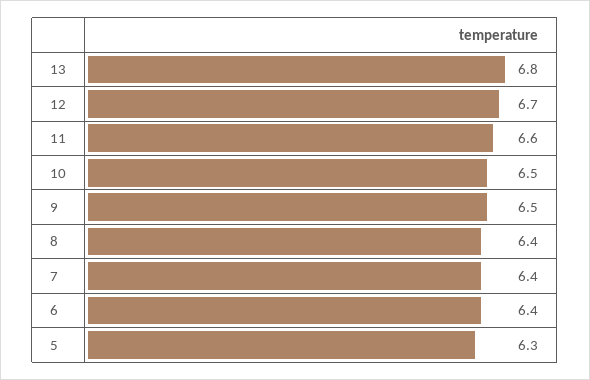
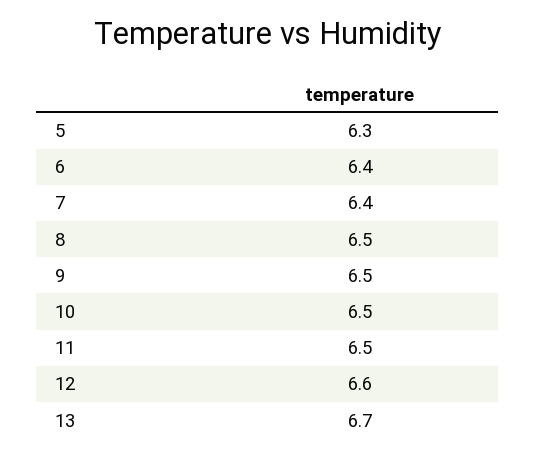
13: 6.8 -> 6.7
12: 6.7 -> 6.6
11: 6.6 -> 6.5
8: 6.4 -> 6.5

